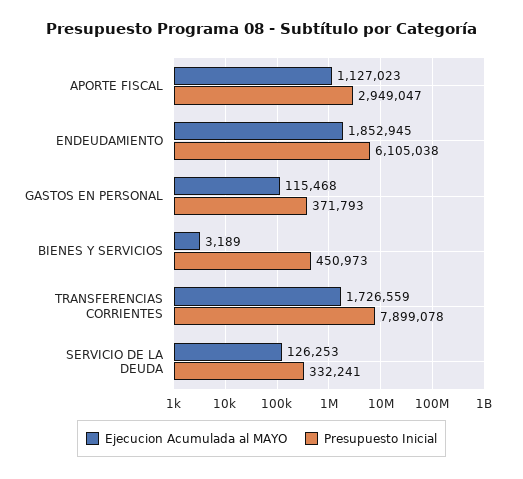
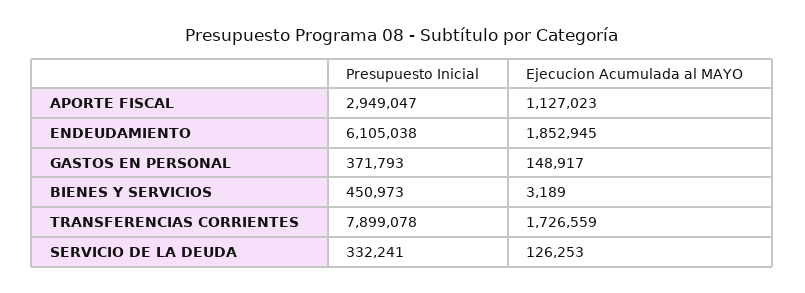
Ejecucion Acumulada al MAYO, GASTOS EN PERSONAL: 115468 -> 148917

